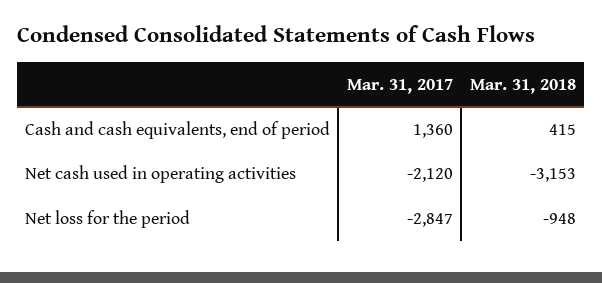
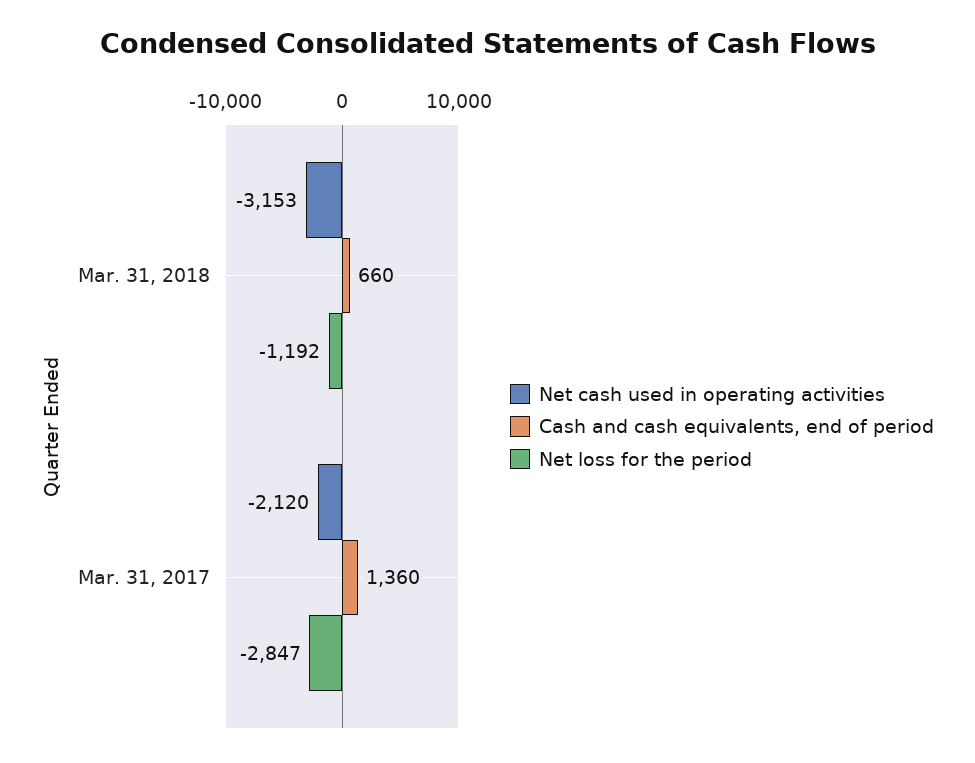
Cash and cash equivalents, end of period, Mar. 31, 2018: 415 -> 660
Net loss for the period, Mar. 31, 2018: -948 -> -1192

